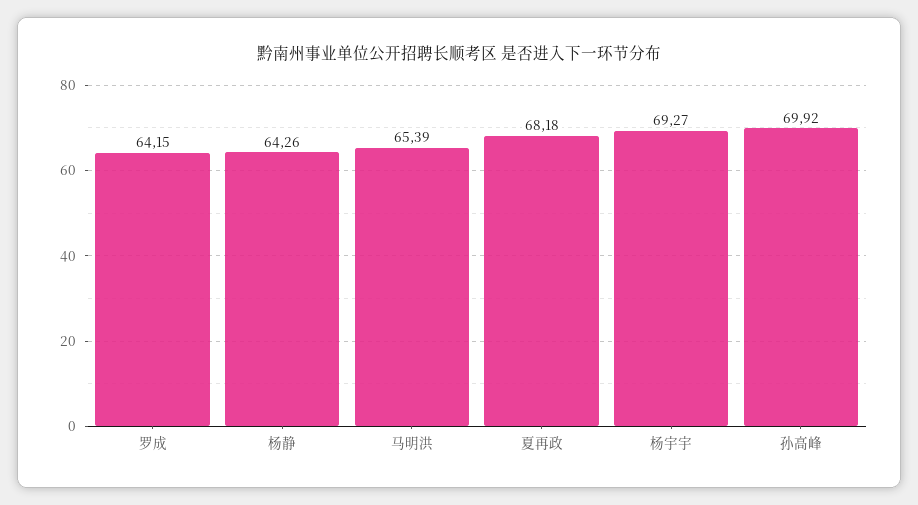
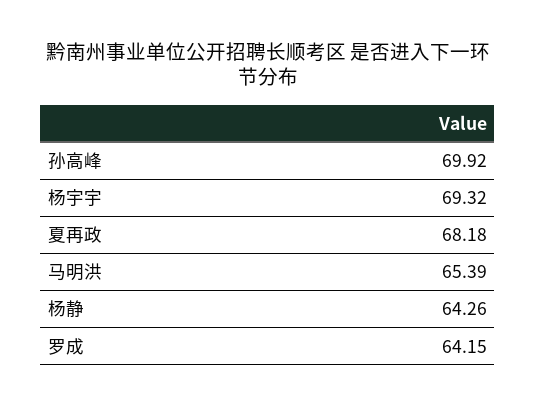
杨宇宇: 69.27 -> 69.32

